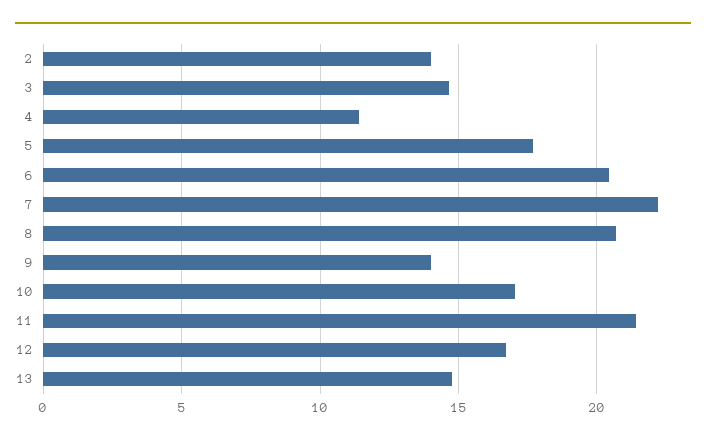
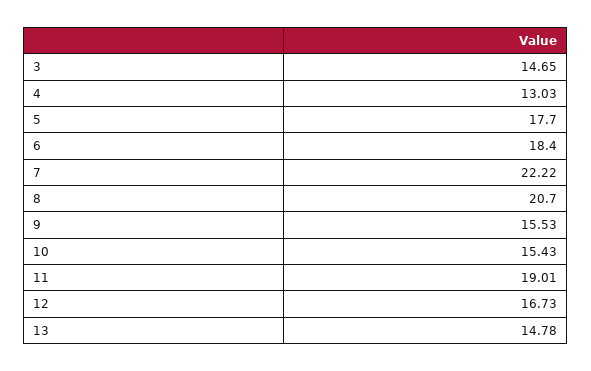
2: 14 -> none
4: 11.5 -> 13.03
6: 20.5 -> 18.4
9: 14 -> 15.53
10: 17 -> 15.43
11: 21.5 -> 19.01

